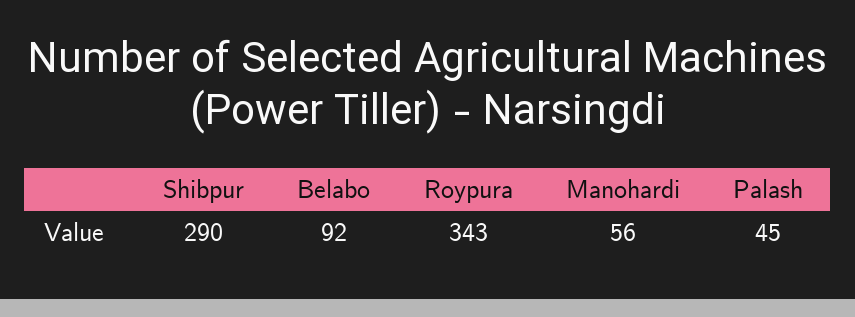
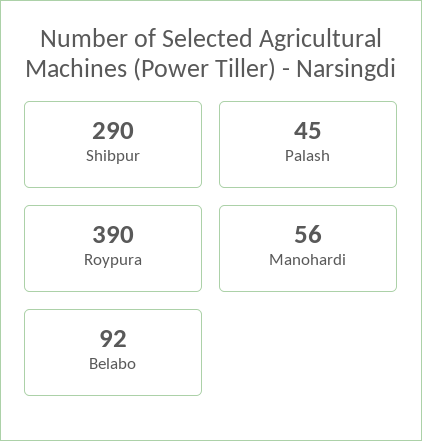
Roypura: 343 -> 390

